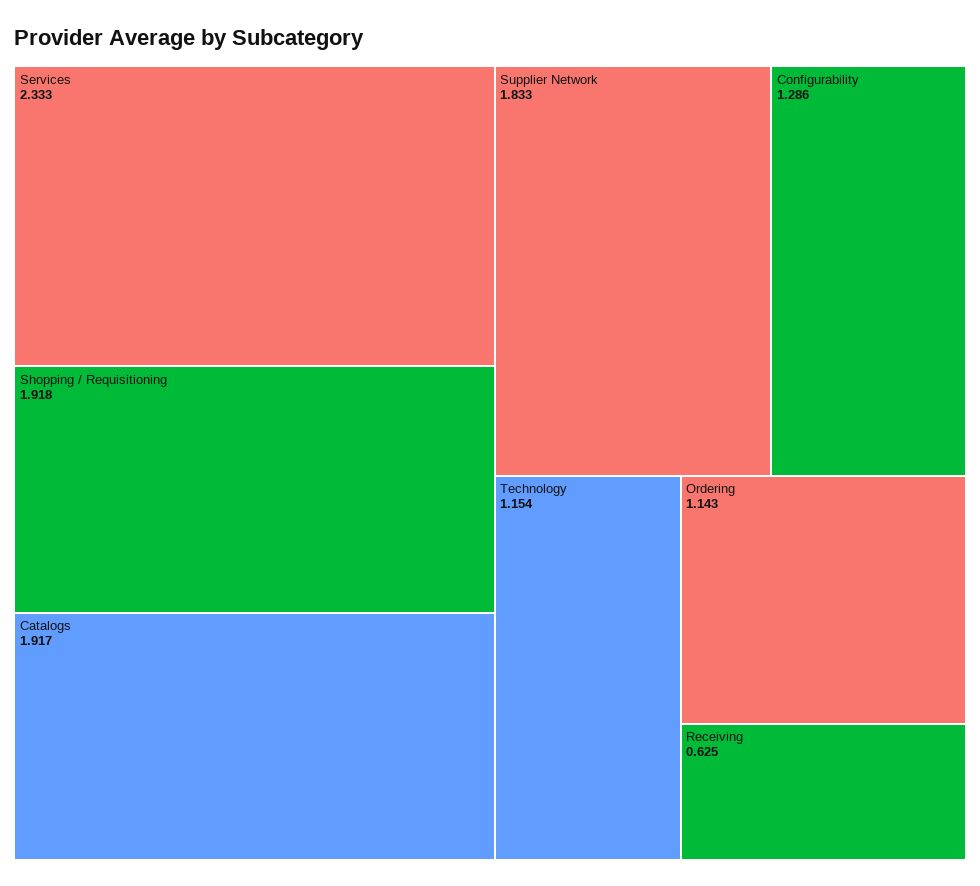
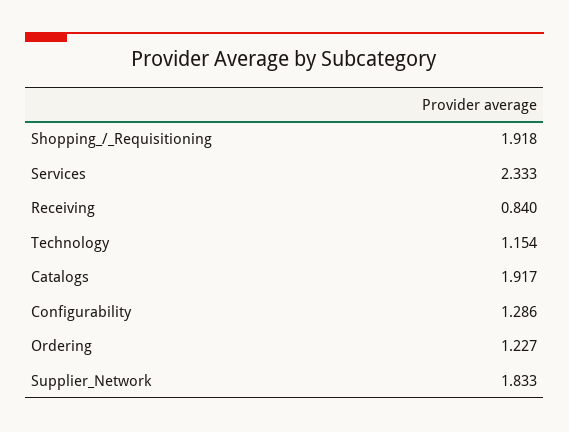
Ordering: 1.143 -> 1.227
Receiving: 0.625 -> 0.84

